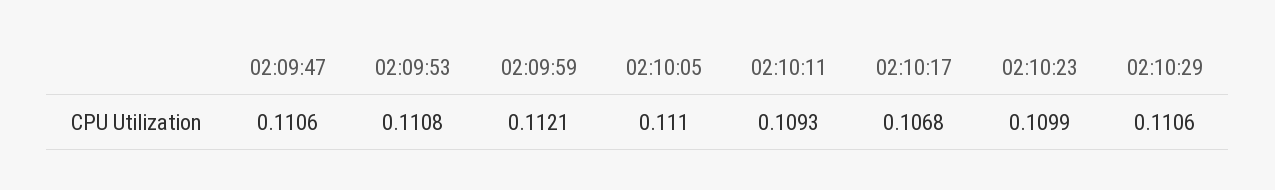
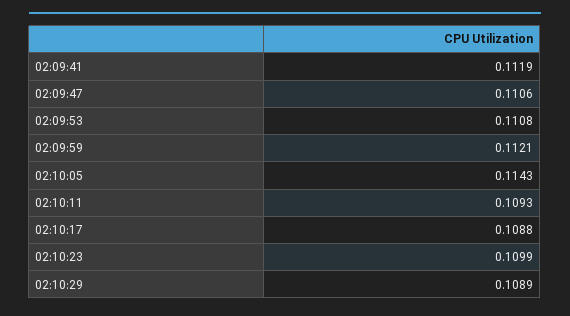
02:10:05: 0.111 -> 0.1143
02:10:17: 0.1068 -> 0.1088
02:10:29: 0.1106 -> 0.1089
02:09:41: none -> 0.1119

